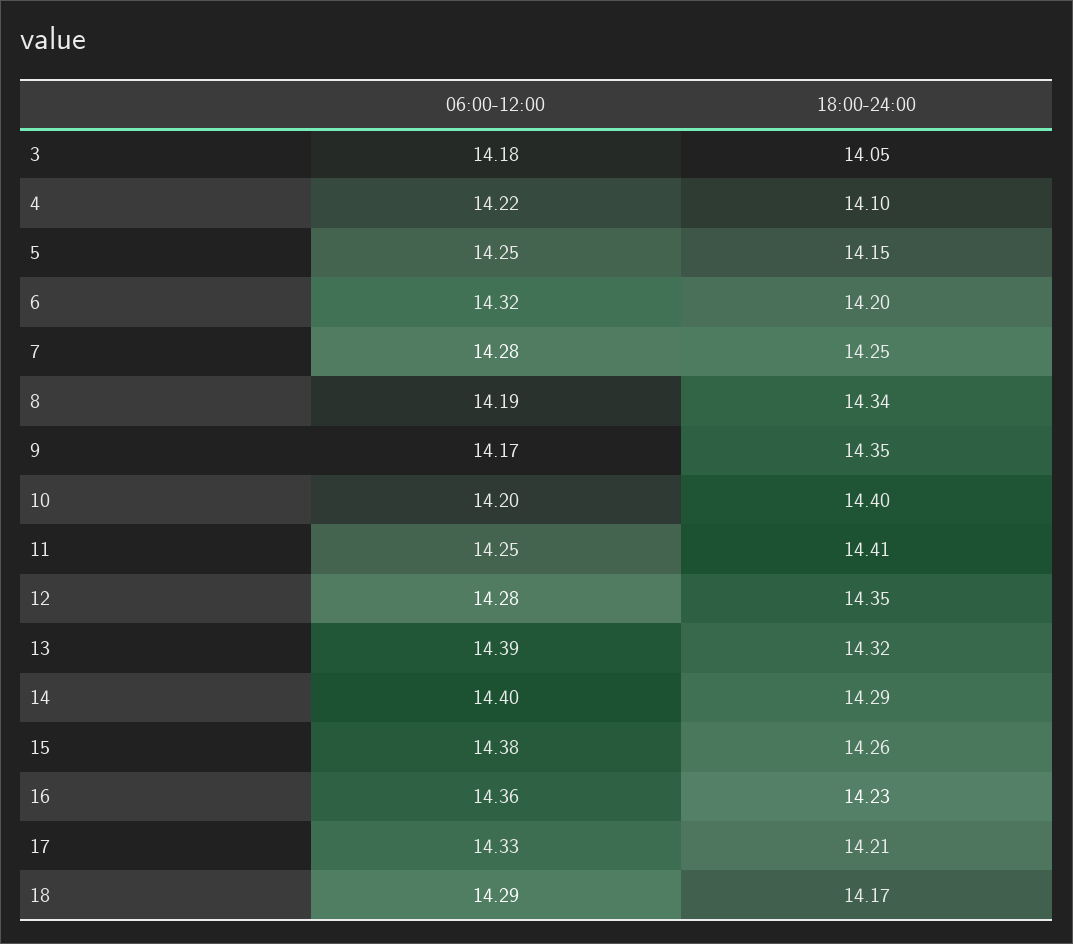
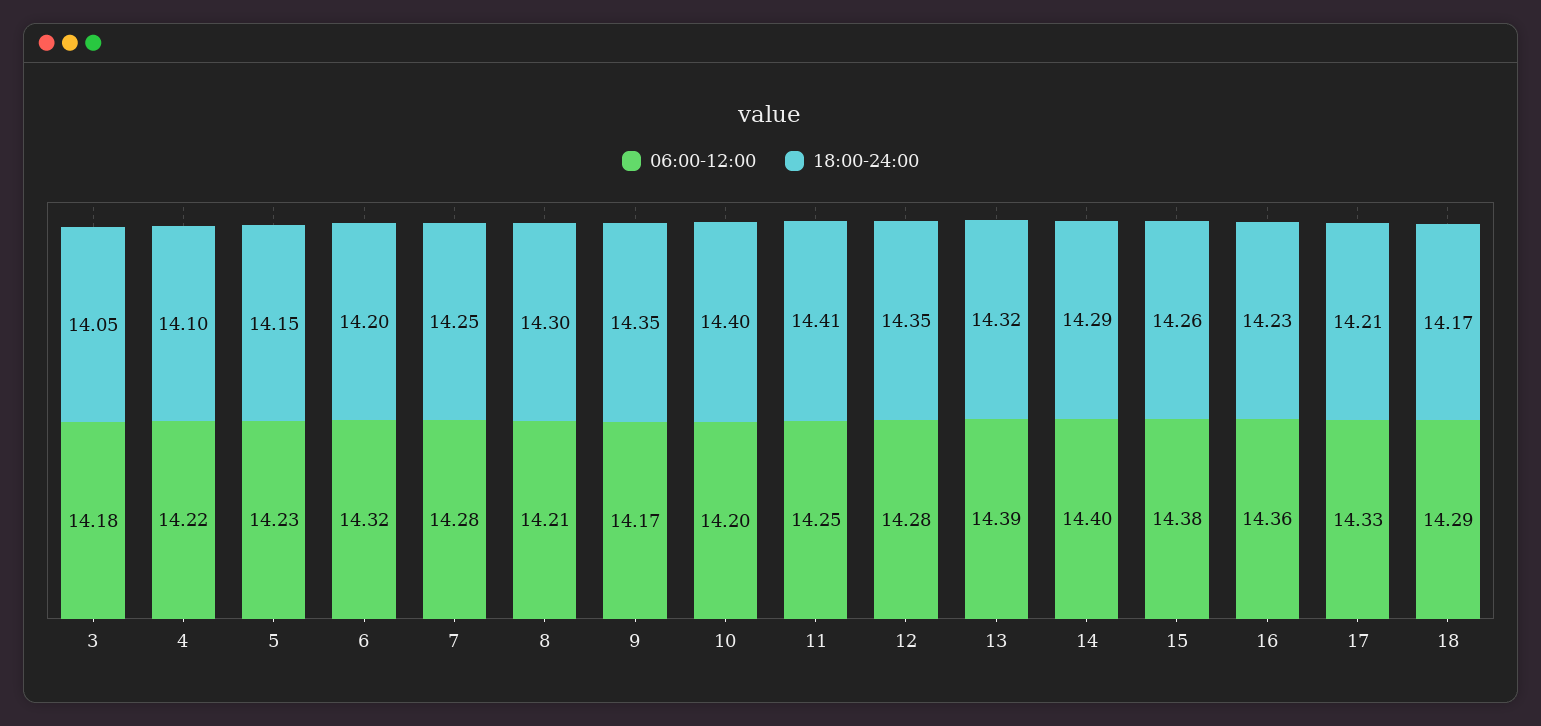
06:00-12:00, 5: 14.25 -> 14.23
06:00-12:00, 8: 14.19 -> 14.21
18:00-24:00, 8: 14.34 -> 14.3

